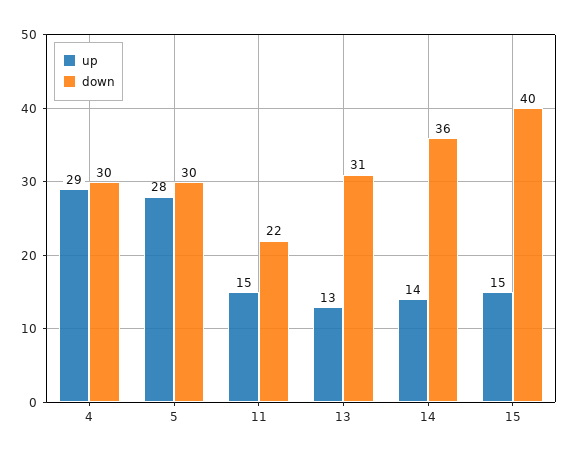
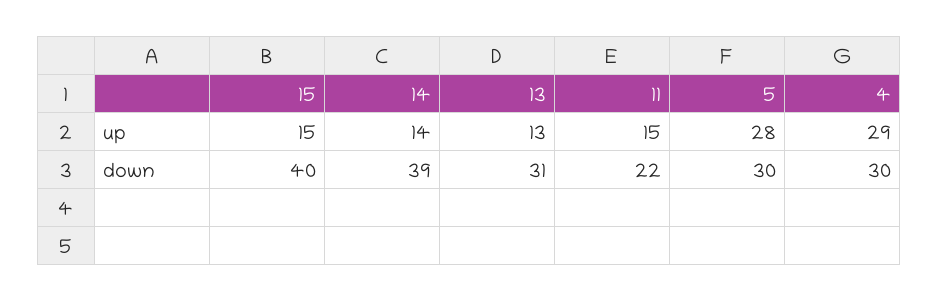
down, 14: 36 -> 39

